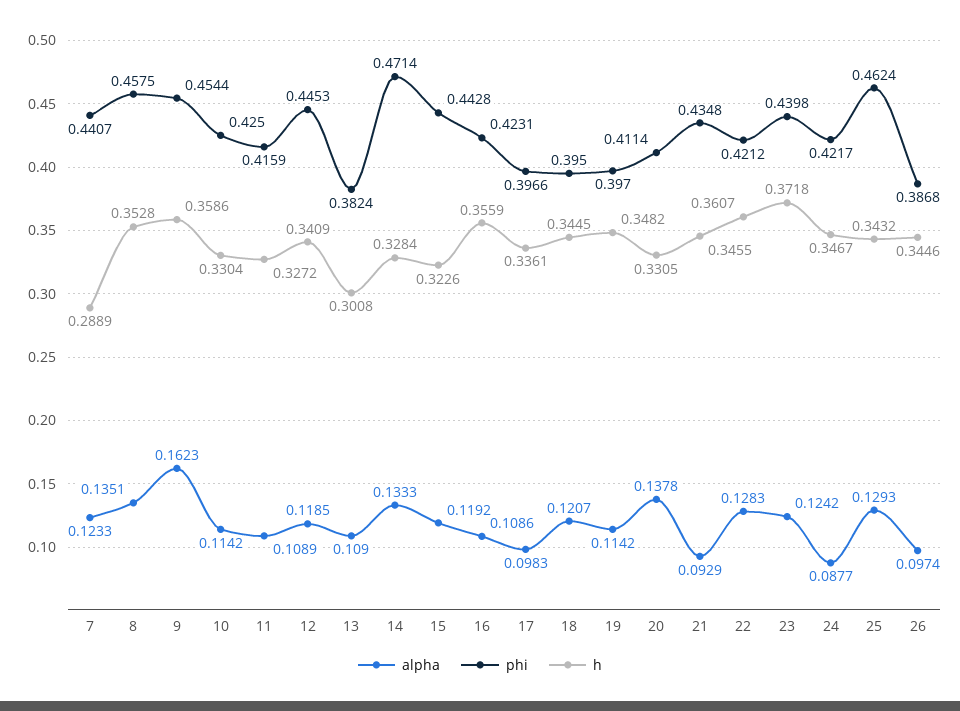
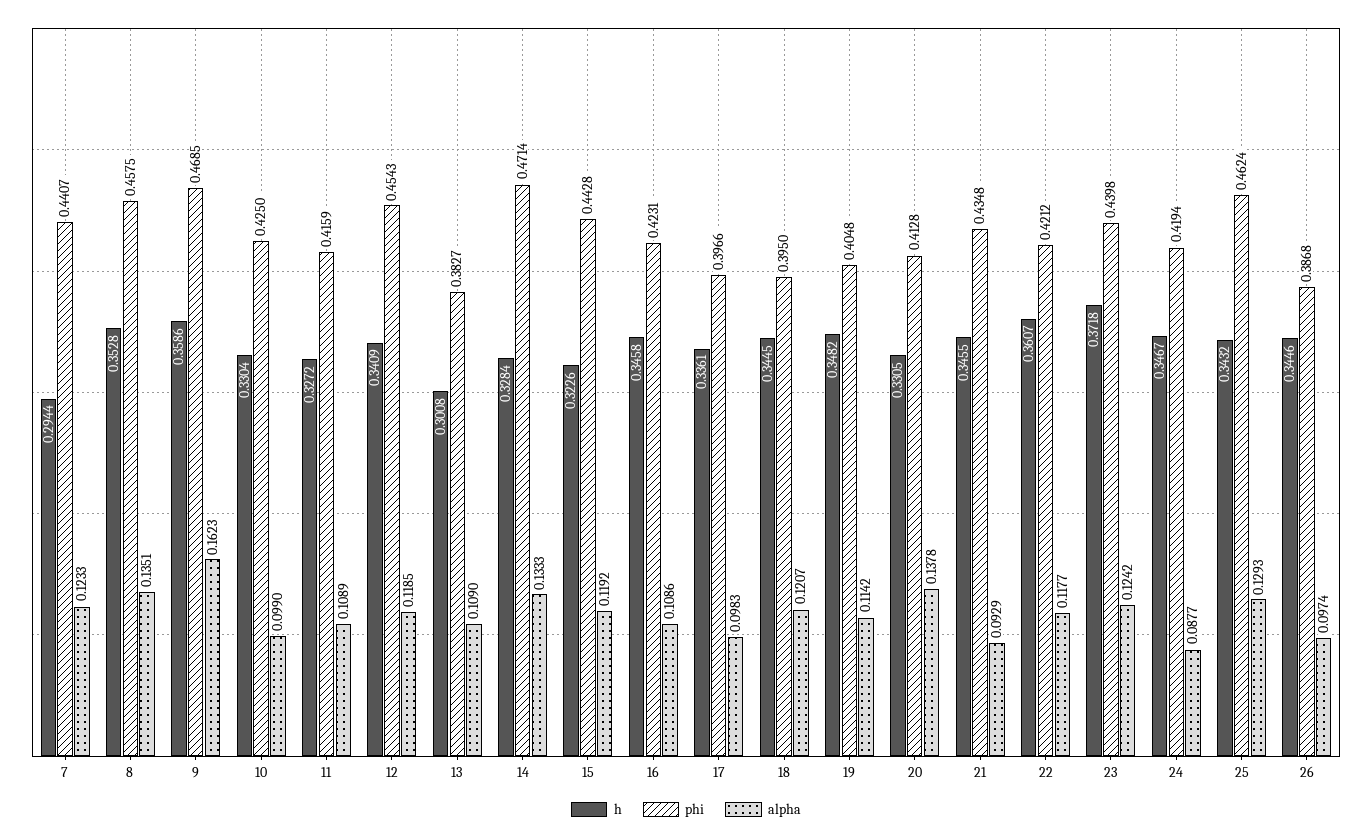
h, 7: 0.2889 -> 0.2944
phi, 9: 0.4544 -> 0.4685
alpha, 10: 0.1142 -> 0.099
phi, 12: 0.4453 -> 0.4543
phi, 13: 0.3824 -> 0.3827
h, 16: 0.3559 -> 0.3458
phi, 19: 0.397 -> 0.4048
phi, 20: 0.4114 -> 0.4128
alpha, 22: 0.1283 -> 0.1177
phi, 24: 0.4217 -> 0.4194

